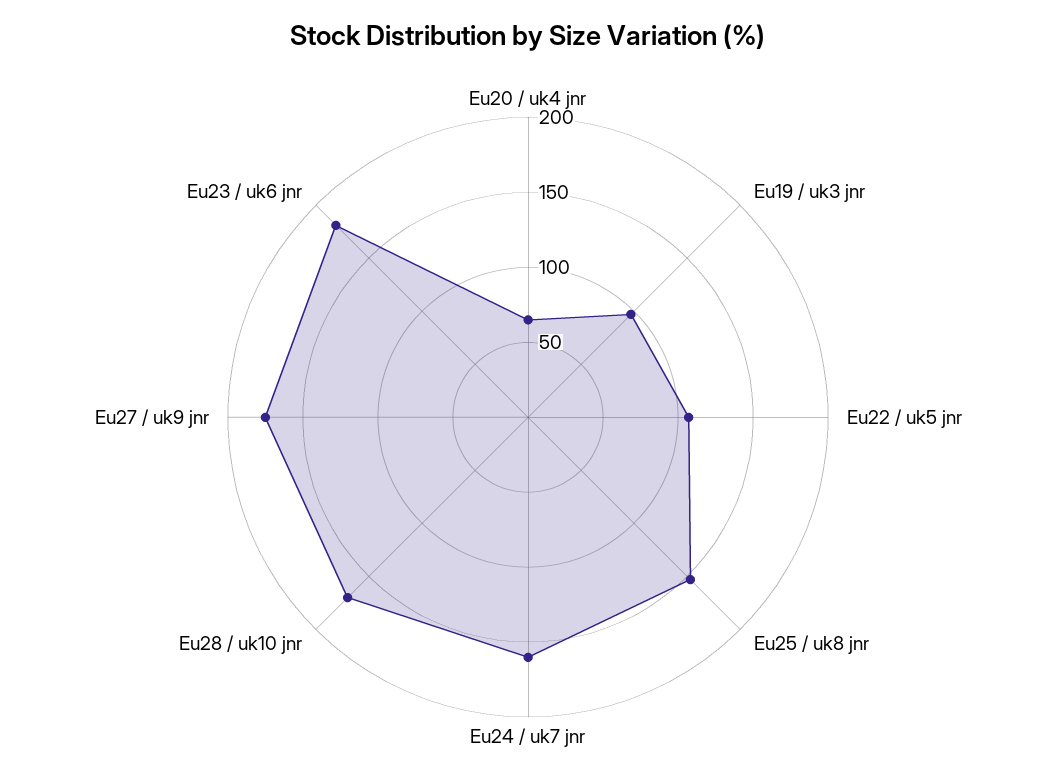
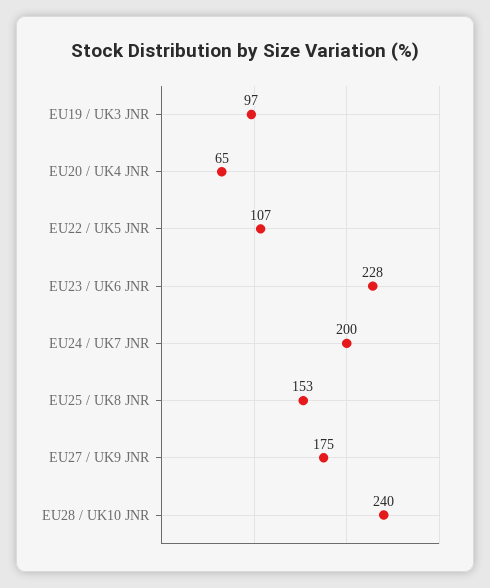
Eu24 / uk7 jnr: 160 -> 200
Eu28 / uk10 jnr: 170 -> 240
Eu23 / uk6 jnr: 180 -> 228

